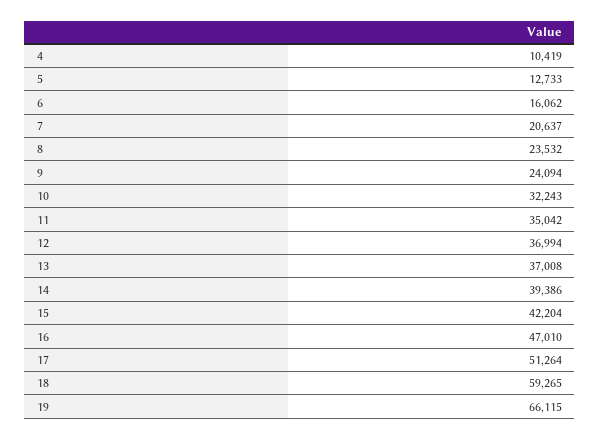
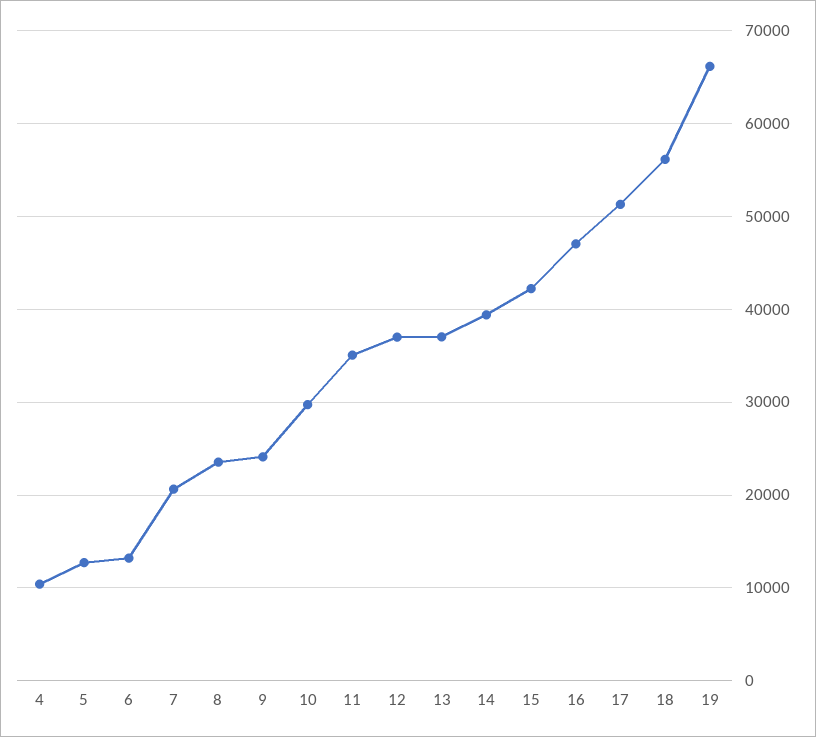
6: 16062 -> 13000
10: 32243 -> 30000
18: 59265 -> 56000

